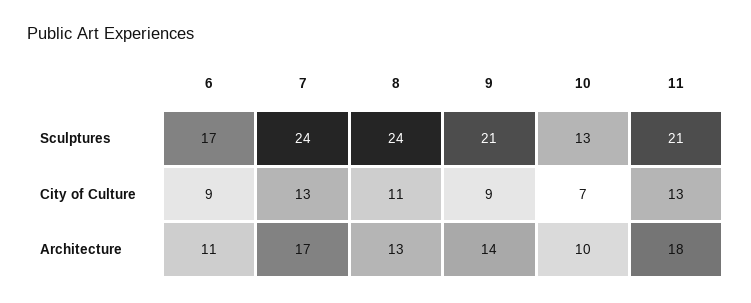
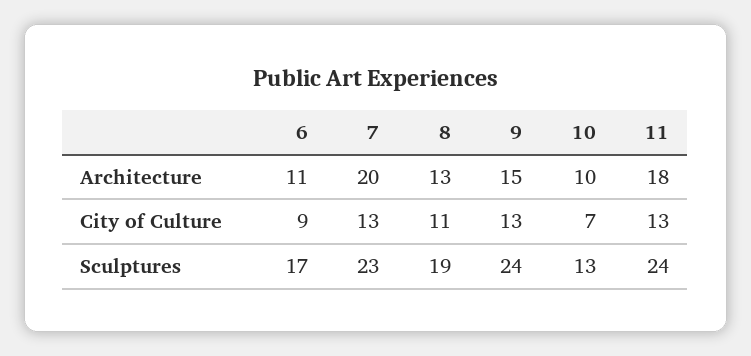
7, Sculptures: 24 -> 23
8, Sculptures: 24 -> 19
9, Sculptures: 21 -> 24
11, Sculptures: 21 -> 24
9, City of Culture: 9 -> 13
7, Architecture: 17 -> 20
9, Architecture: 14 -> 15

